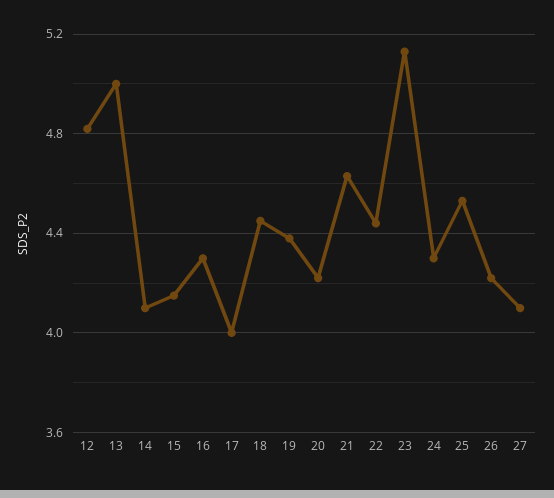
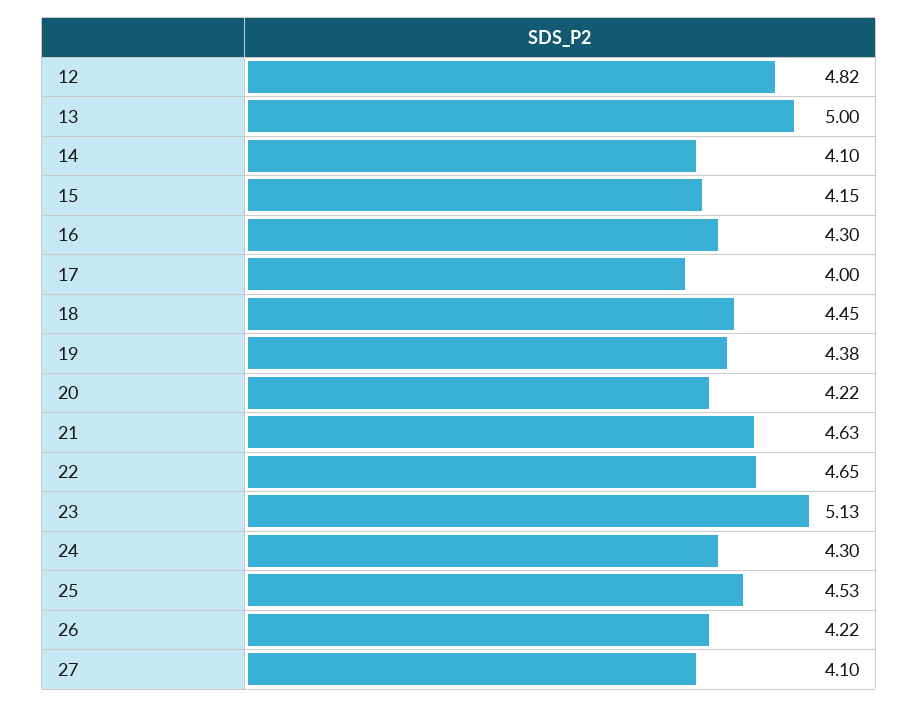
22: 4.45 -> 4.65

